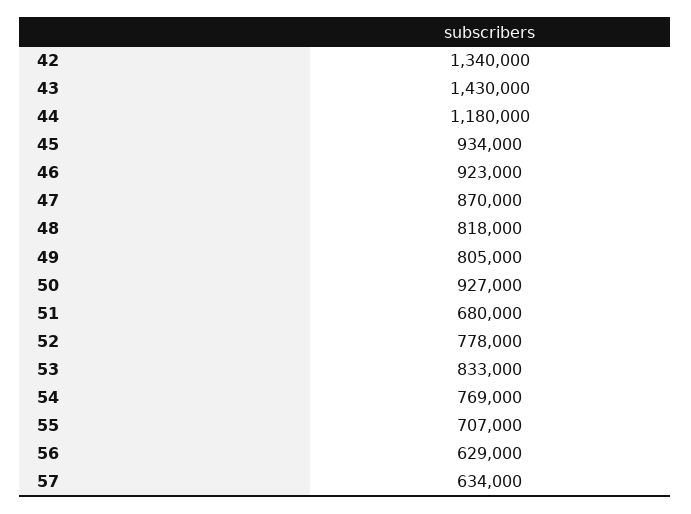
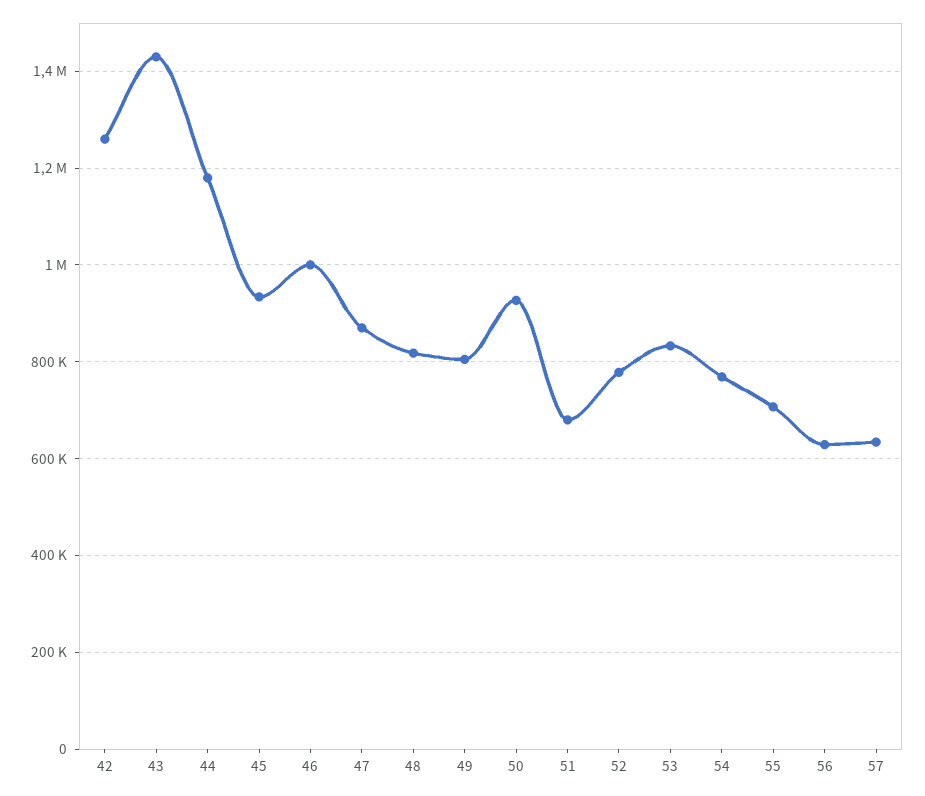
42: 1340000 -> 1260000
46: 923000 -> 1000000

